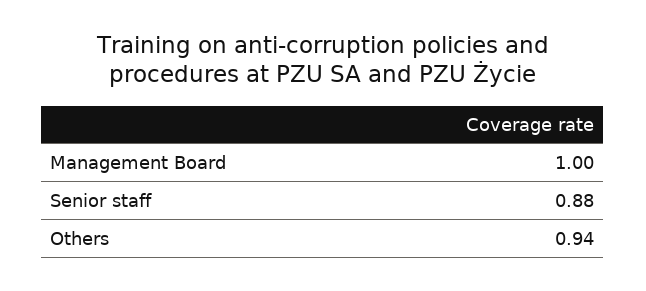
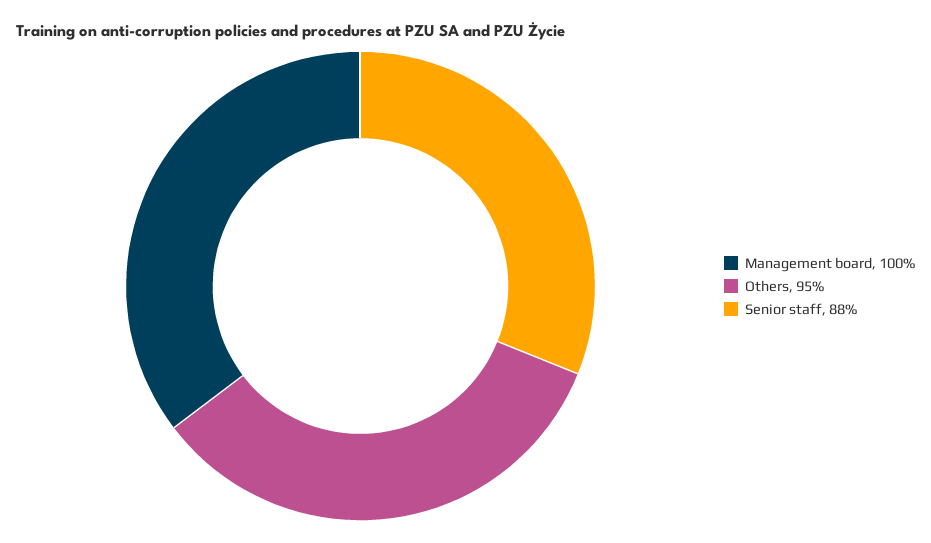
Others: 0.94 -> 0.95

